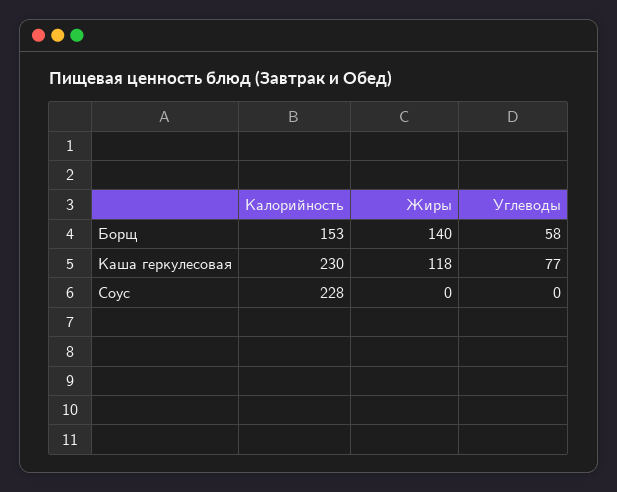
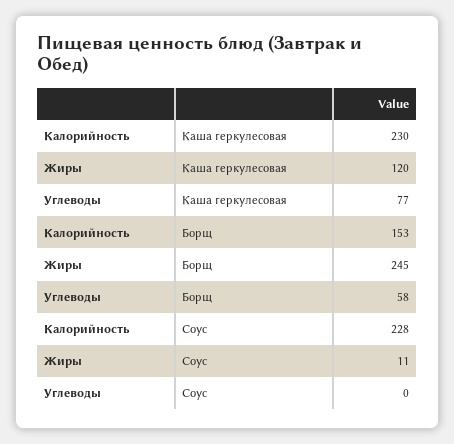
Жиры, Борщ: 140 -> 245
Жиры, Каша геркулесовая: 118 -> 120
Жиры, Соус: 0 -> 11

